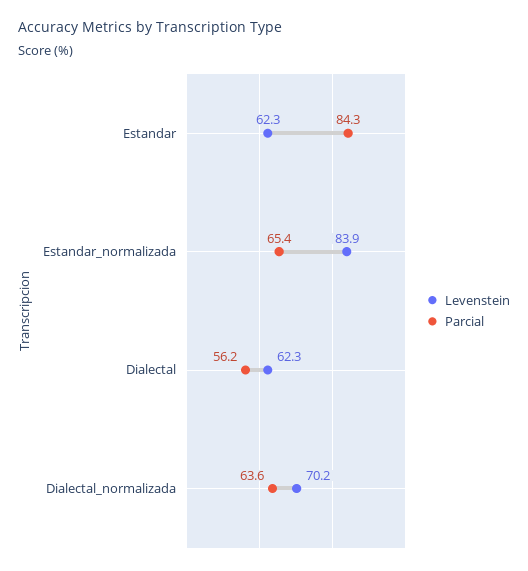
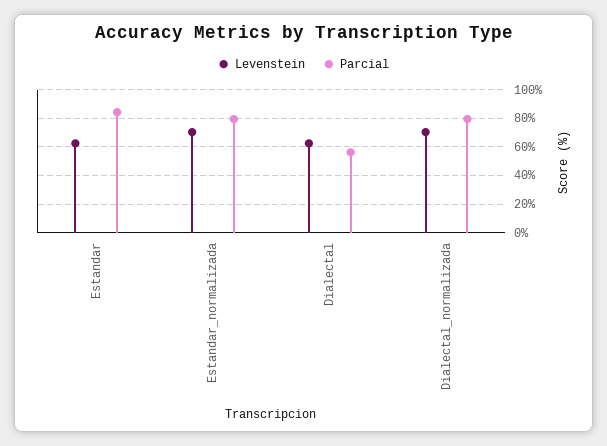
Levenstein, Estandar_normalizada: 83.9 -> 70
Parcial, Estandar_normalizada: 65.4 -> 80
Parcial, Dialectal_normalizada: 63.6 -> 80

